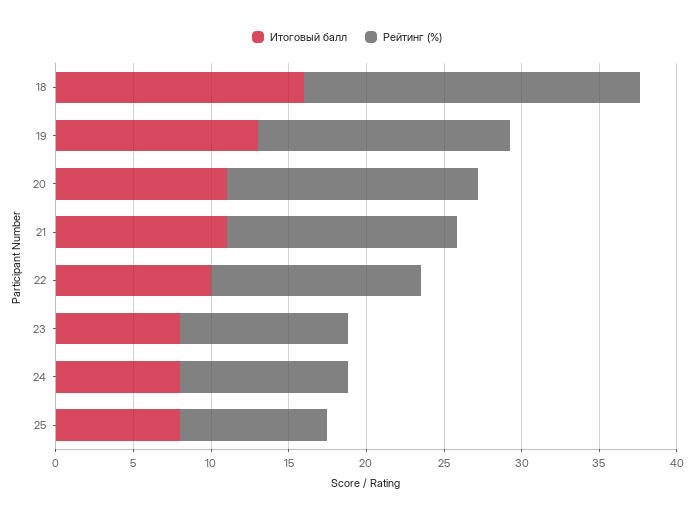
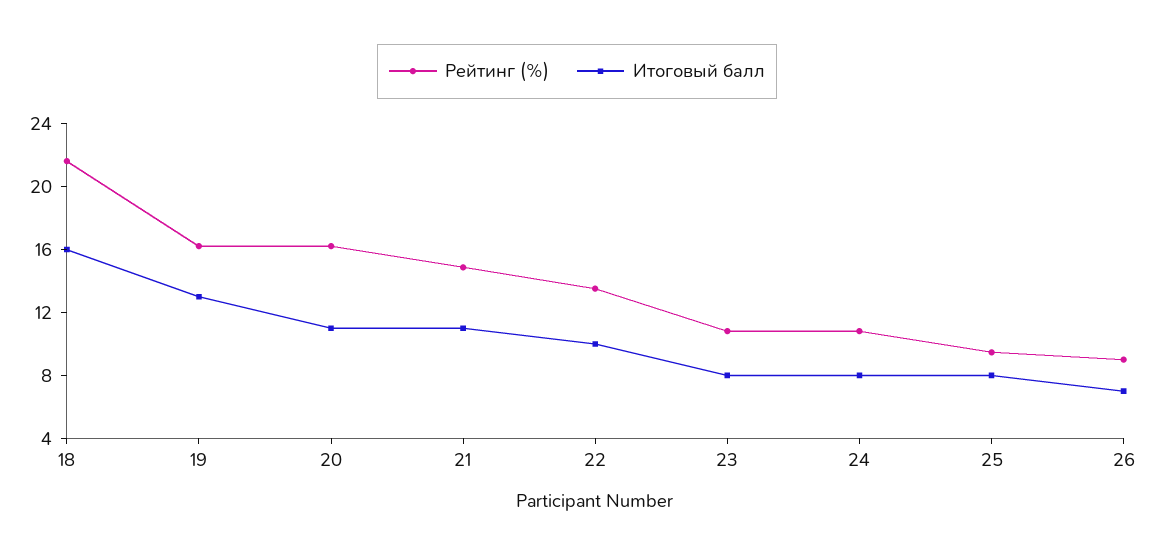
Рейтинг (%), 26: none -> 9
Итоговый балл, 26: none -> 7

